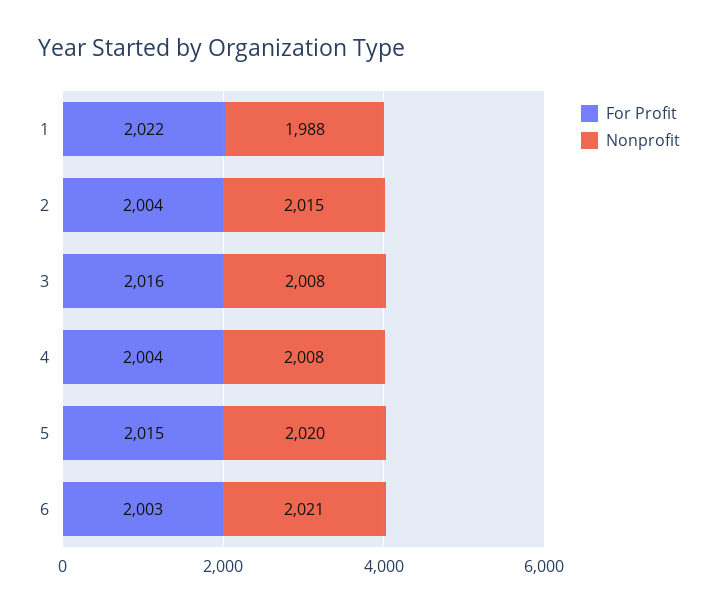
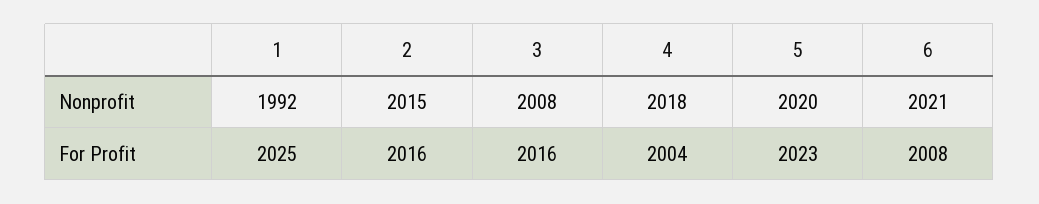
For Profit, 1: 2022 -> 2025
Nonprofit, 1: 1988 -> 1992
For Profit, 2: 2004 -> 2016
Nonprofit, 4: 2008 -> 2018
For Profit, 5: 2015 -> 2023
For Profit, 6: 2003 -> 2008

